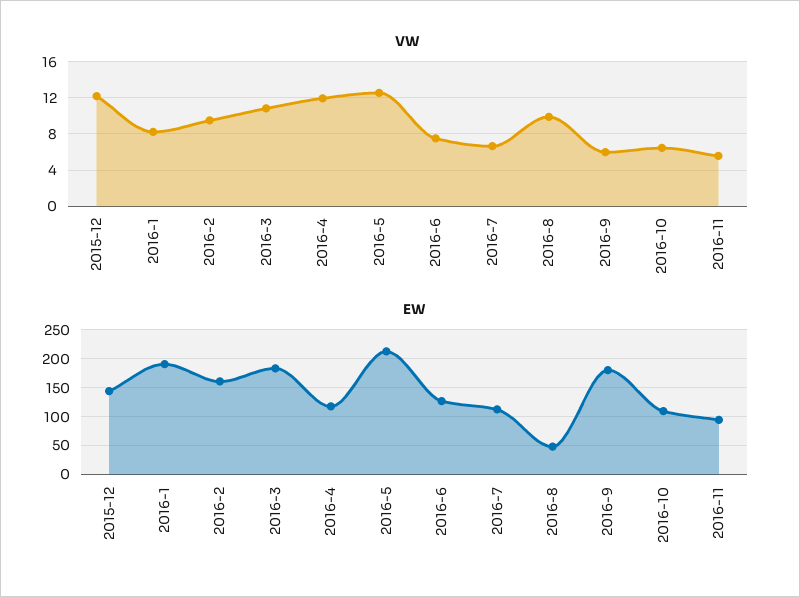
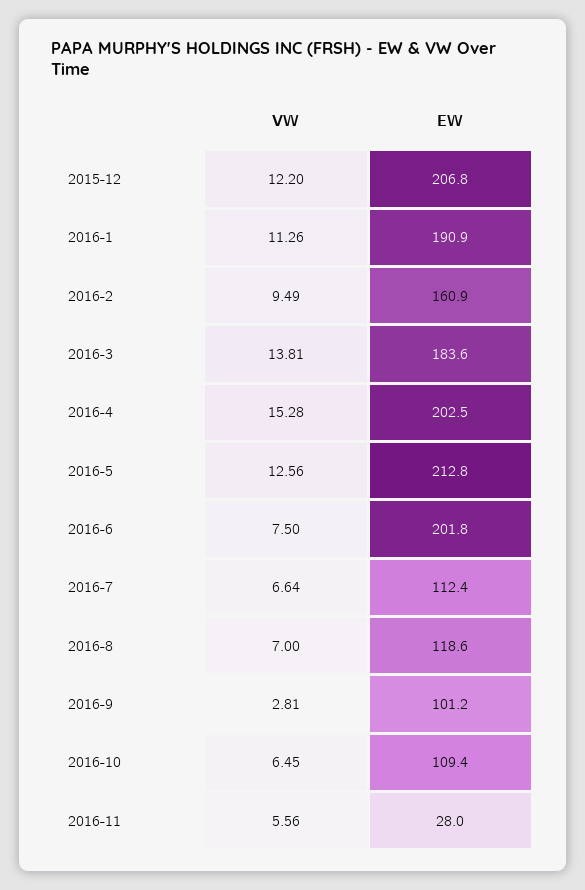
VW, 2016-1: 8 -> 11.26
VW, 2016-3: 11 -> 13.81
VW, 2016-4: 12 -> 15.28
VW, 2016-8: 10 -> 7
VW, 2016-9: 6 -> 2.81
EW, 2015-12: 150 -> 206.8
EW, 2016-4: 125 -> 202.5
EW, 2016-6: 125 -> 201.8
EW, 2016-8: 50 -> 118.6
EW, 2016-9: 175 -> 101.2
EW, 2016-11: 100 -> 28

